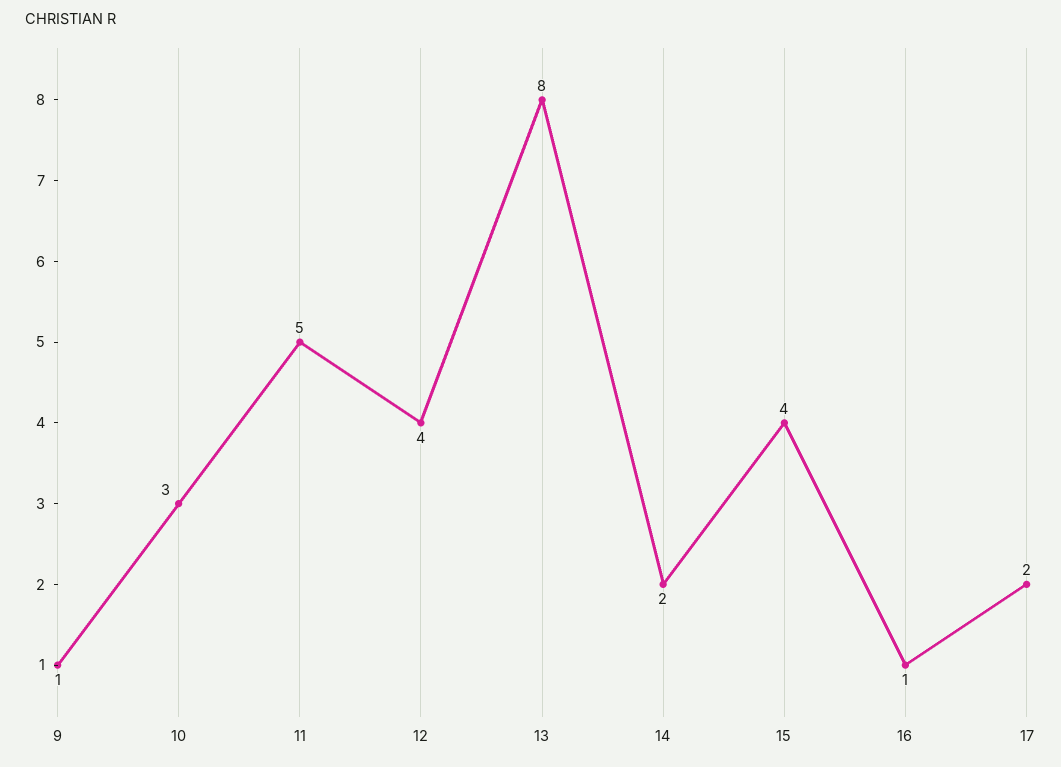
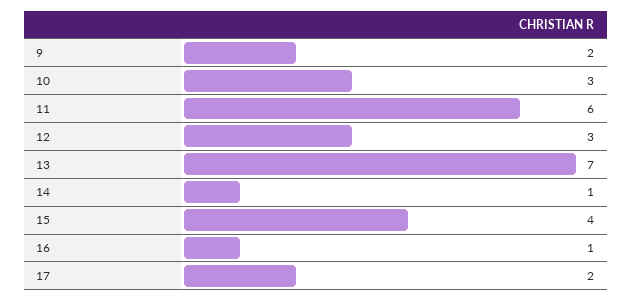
9: 1 -> 2
11: 5 -> 6
12: 4 -> 3
13: 8 -> 7
14: 2 -> 1

